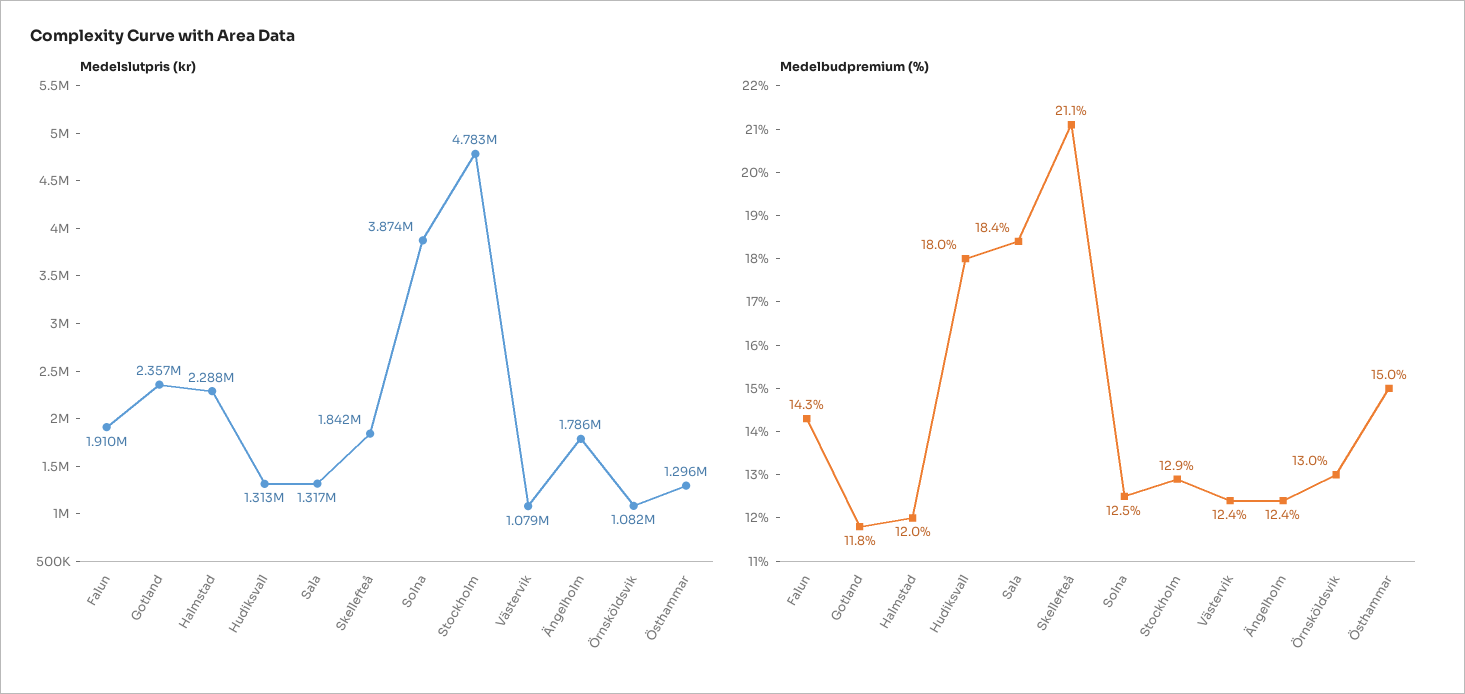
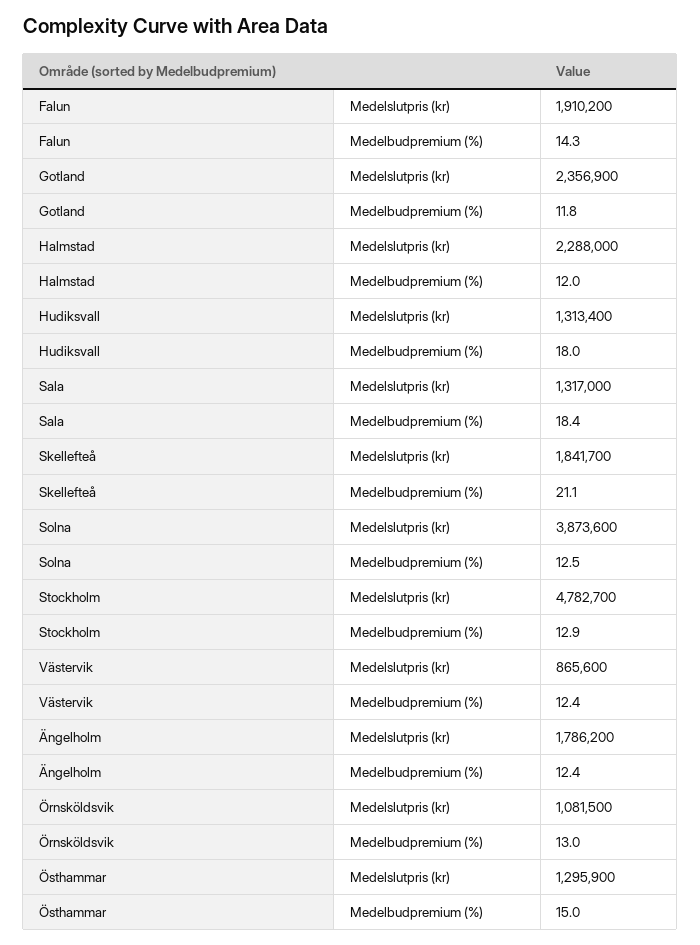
Medelslutpris (kr), Västervik: 1079000 -> 865600

